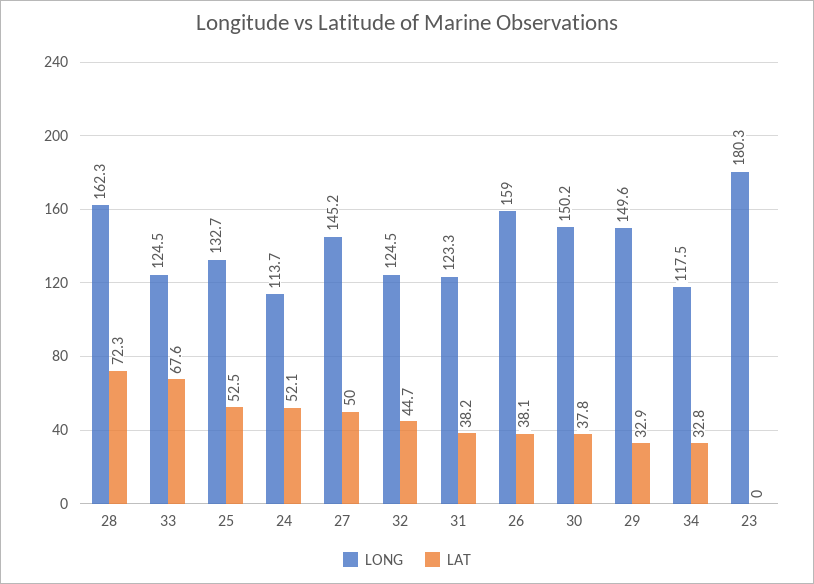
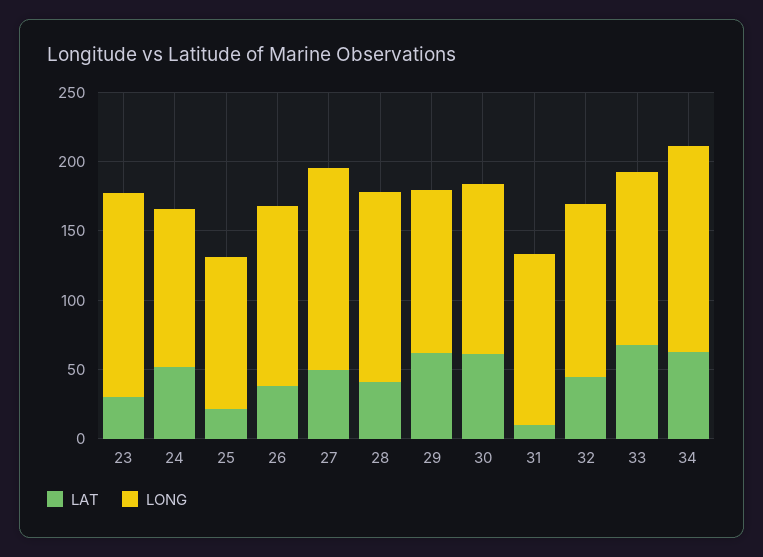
LONG, 28: 162.3 -> 140
LAT, 28: 72.3 -> 40
LONG, 25: 132.7 -> 110
LAT, 25: 52.5 -> 20
LAT, 31: 38.2 -> 10
LONG, 26: 159 -> 130
LONG, 30: 150.2 -> 120
LAT, 30: 37.8 -> 60
LONG, 29: 149.6 -> 120
LAT, 29: 32.9 -> 60
LONG, 34: 117.5 -> 150
LAT, 34: 32.8 -> 60
LONG, 23: 180.3 -> 150
LAT, 23: 0 -> 30

